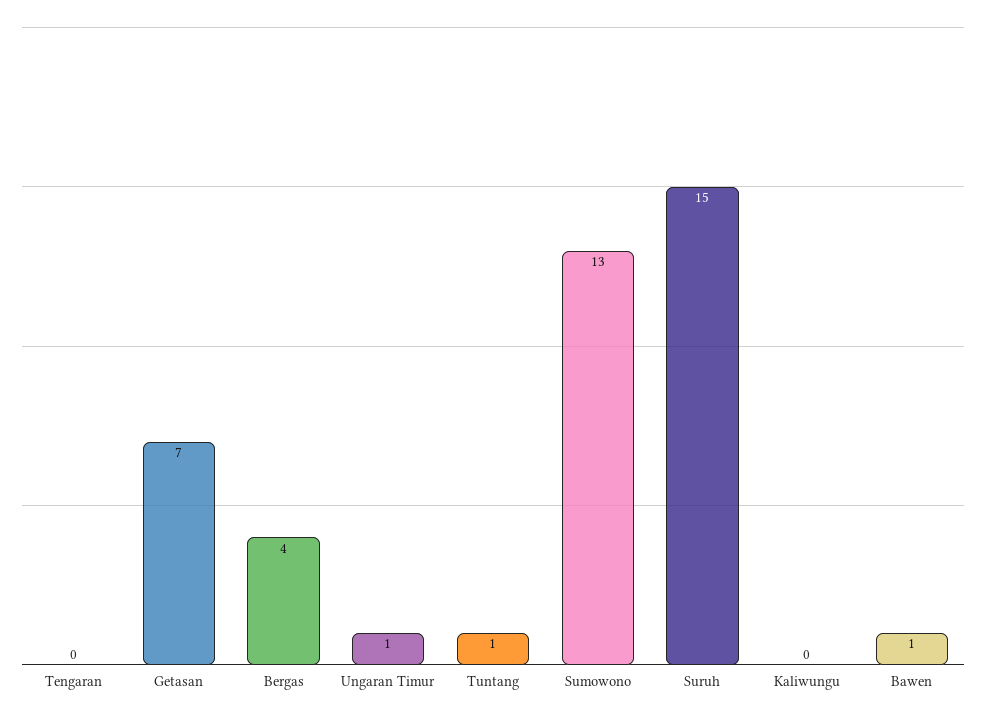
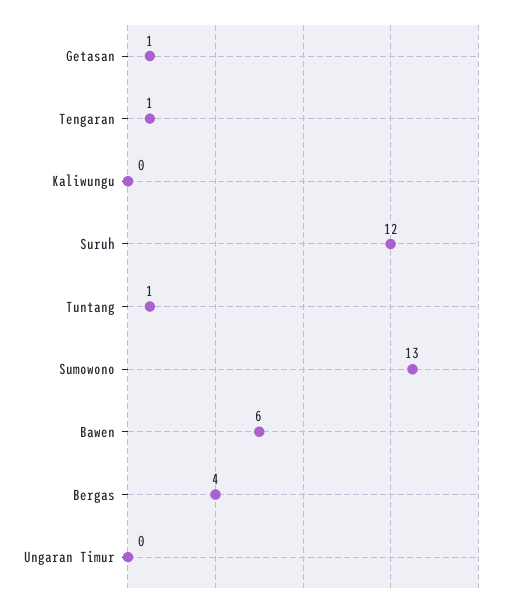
Tengaran: 0 -> 1
Getasan: 7 -> 1
Ungaran Timur: 1 -> 0
Suruh: 15 -> 12
Bawen: 1 -> 6

